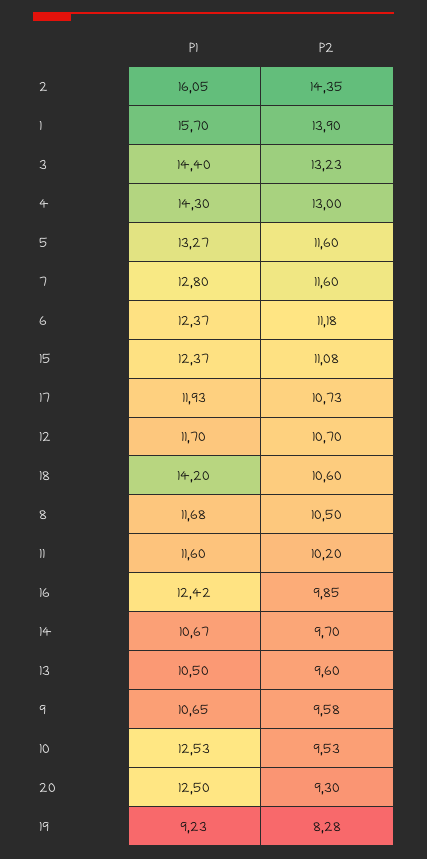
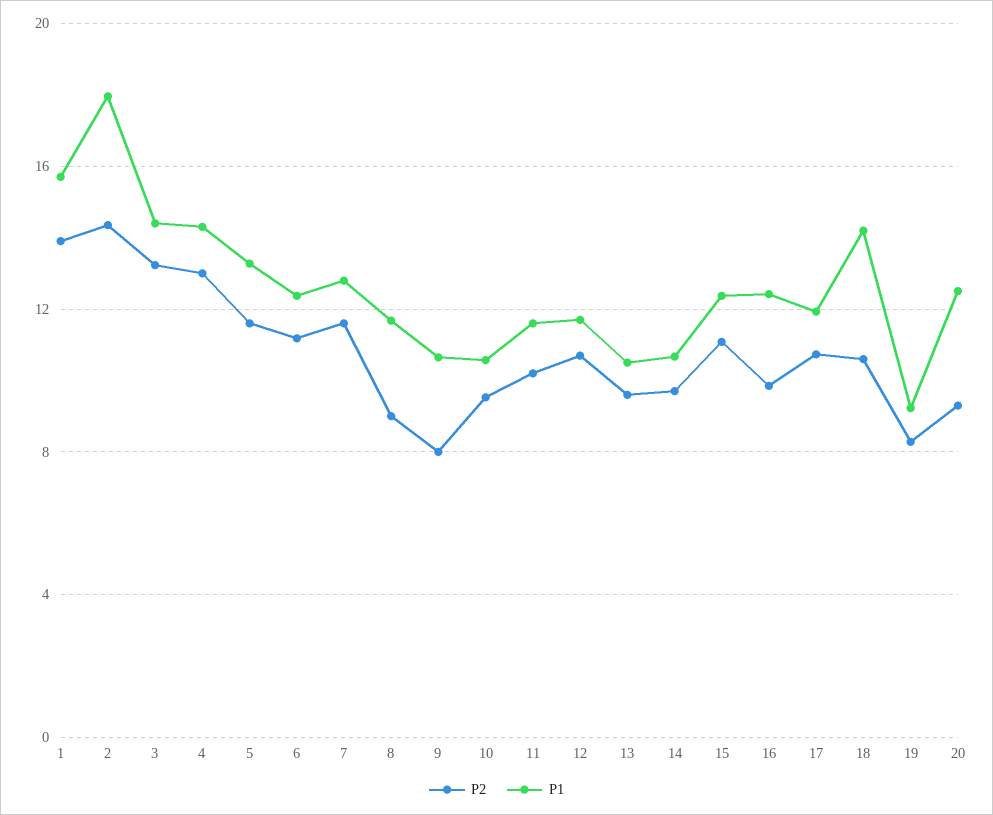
P1, 2: 16.05 -> 18
P2, 8: 10.5 -> 9
P2, 9: 9.58 -> 8
P1, 10: 12.53 -> 10.5

